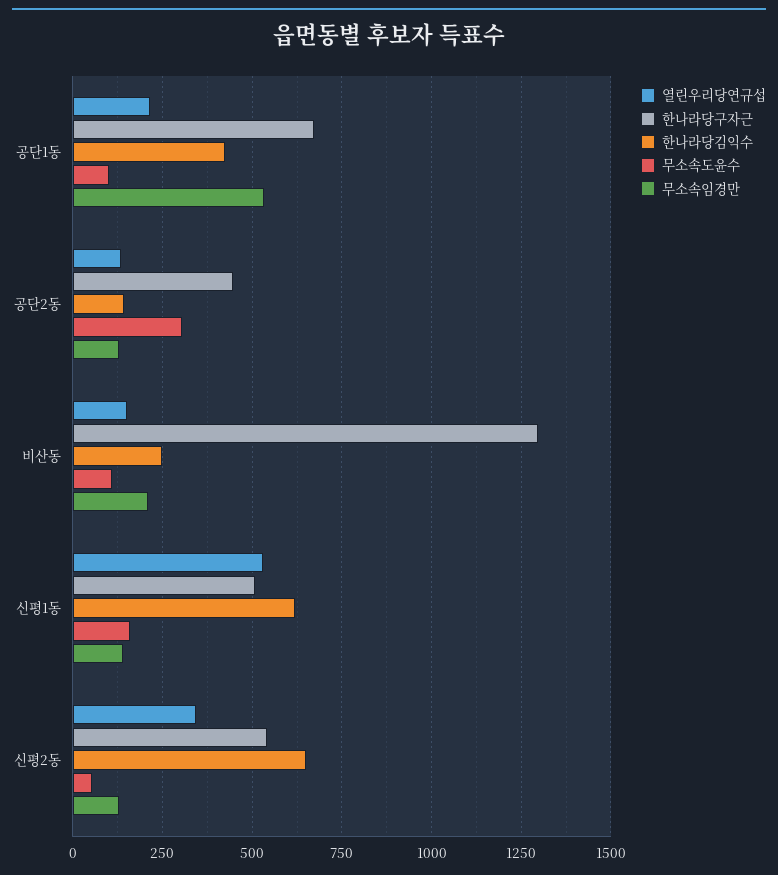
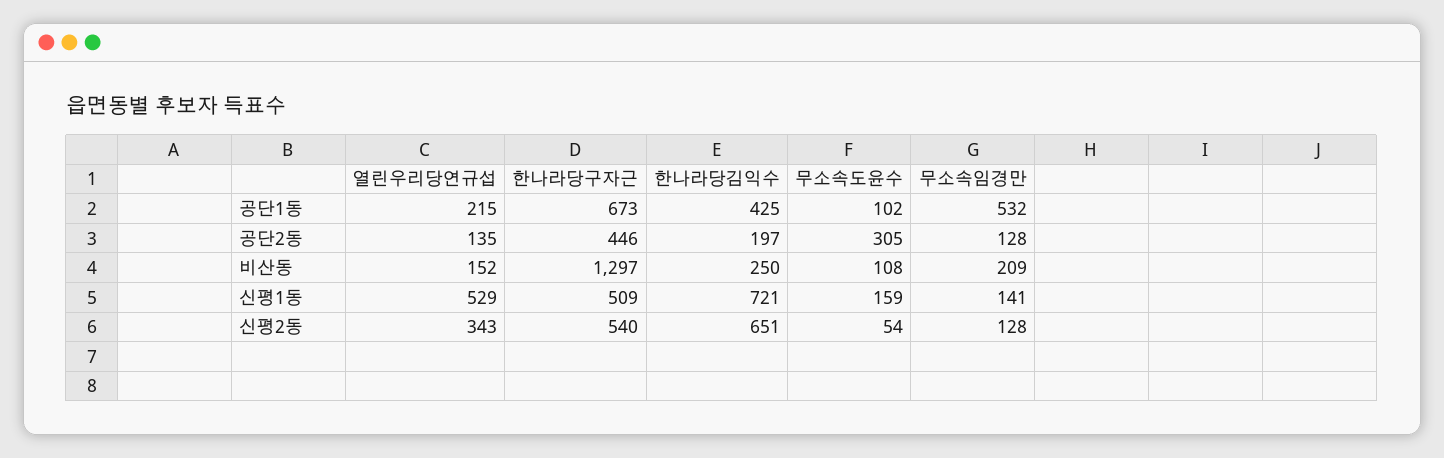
한나라당김익수, 공단2동: 150 -> 197
한나라당김익수, 신평1동: 625 -> 721

